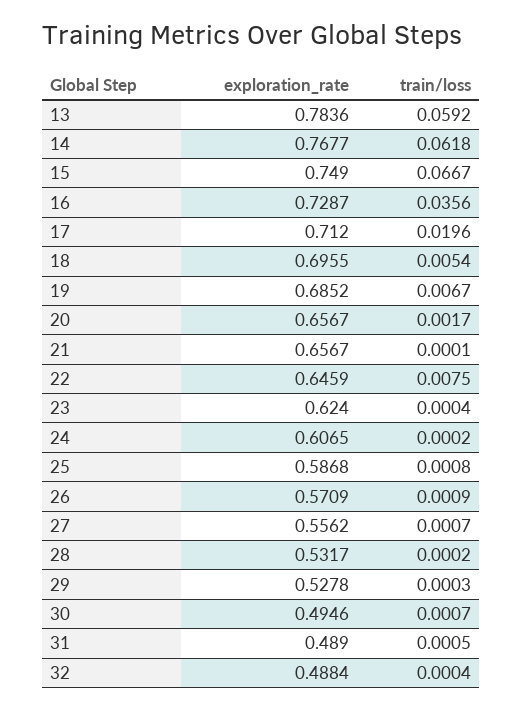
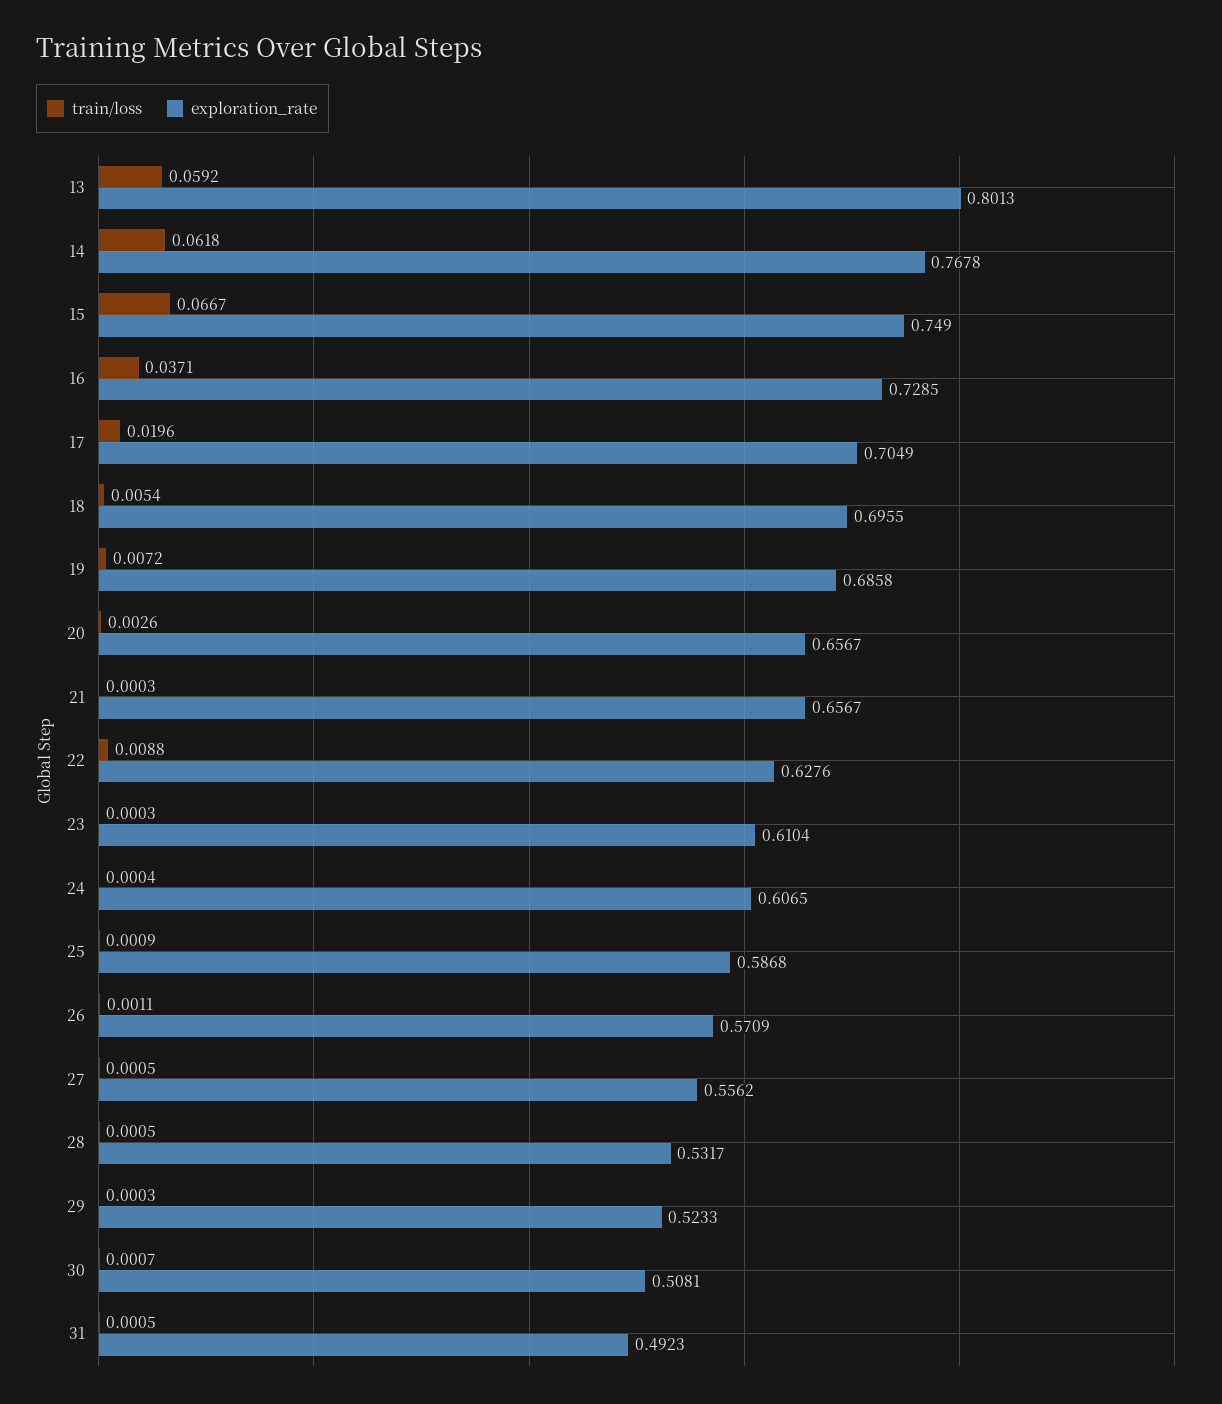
exploration_rate, 13: 0.7836 -> 0.8013
exploration_rate, 14: 0.7677 -> 0.7678
exploration_rate, 16: 0.7287 -> 0.7285
train/loss, 16: 0.0356 -> 0.0371
exploration_rate, 17: 0.712 -> 0.7049
exploration_rate, 19: 0.6852 -> 0.6858
train/loss, 19: 0.0067 -> 0.0072
train/loss, 20: 0.0017 -> 0.0026
train/loss, 21: 0.0001 -> 0.0003
exploration_rate, 22: 0.6459 -> 0.6276
train/loss, 22: 0.0075 -> 0.0088
exploration_rate, 23: 0.624 -> 0.6104
train/loss, 23: 0.0004 -> 0.0003
train/loss, 24: 0.0002 -> 0.0004
train/loss, 25: 0.0008 -> 0.0009
train/loss, 26: 0.0009 -> 0.0011
train/loss, 27: 0.0007 -> 0.0005
train/loss, 28: 0.0002 -> 0.0005
exploration_rate, 29: 0.5278 -> 0.5233
exploration_rate, 30: 0.4946 -> 0.5081
exploration_rate, 31: 0.489 -> 0.4923
exploration_rate, 32: 0.4884 -> none
train/loss, 32: 0.0004 -> none

